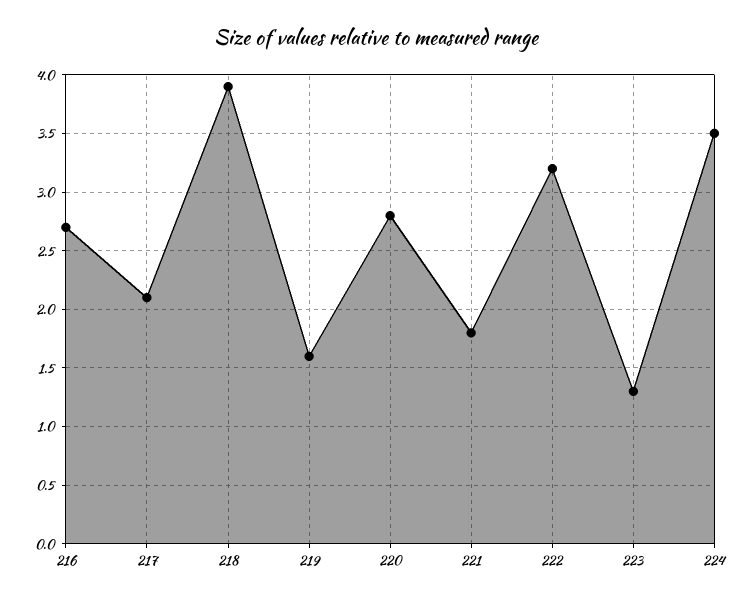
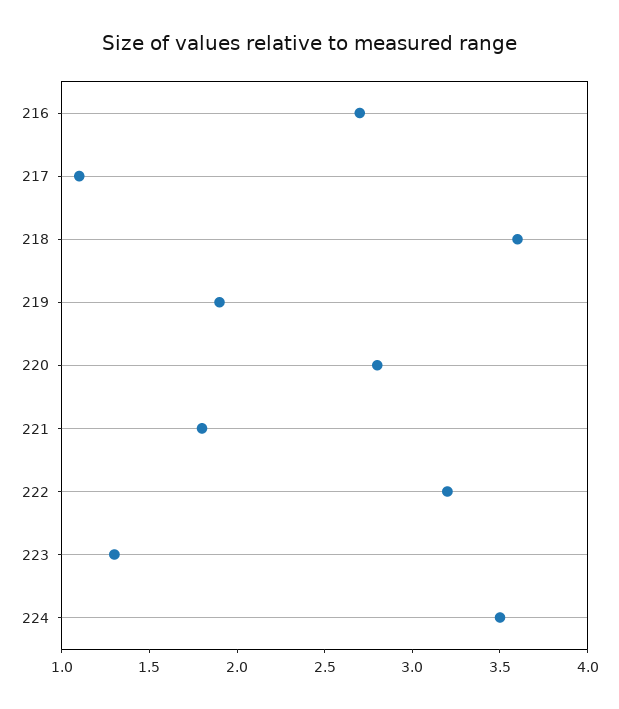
217: 2.1 -> 1.1
218: 3.9 -> 3.6
219: 1.6 -> 1.9

